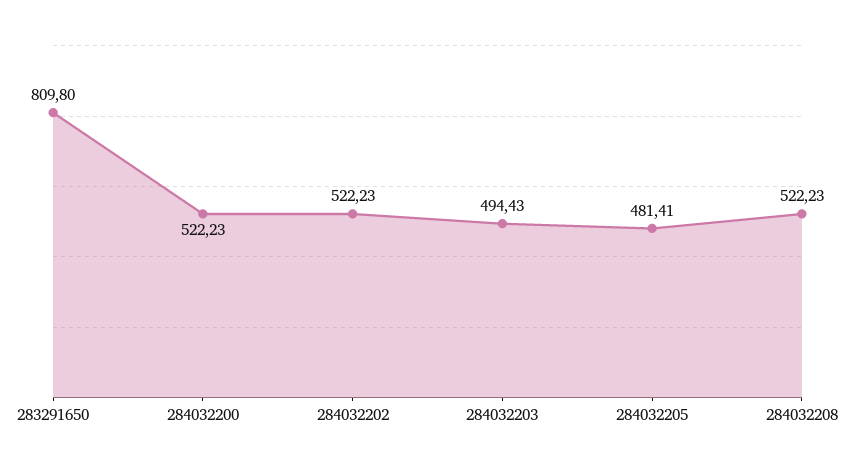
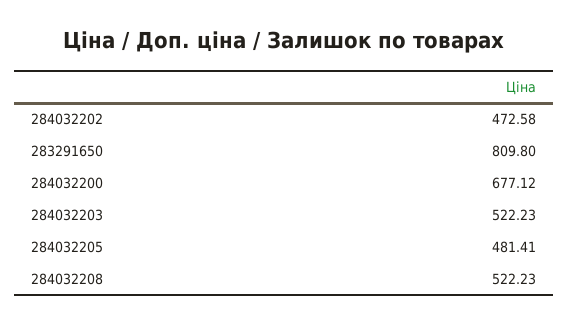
284032200: 522.23 -> 677.12
284032202: 522.23 -> 472.58
284032203: 494.43 -> 522.23

